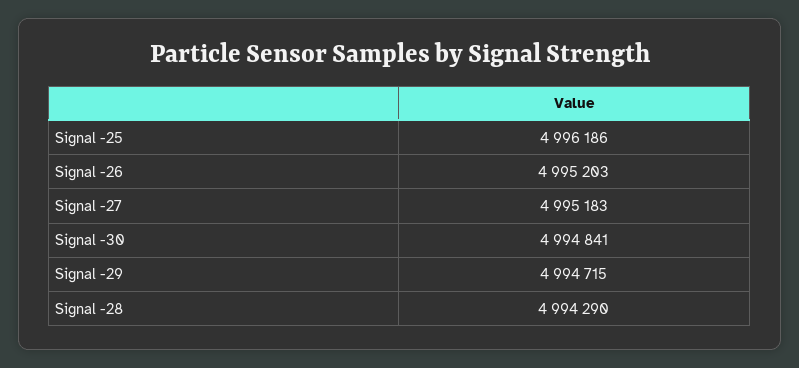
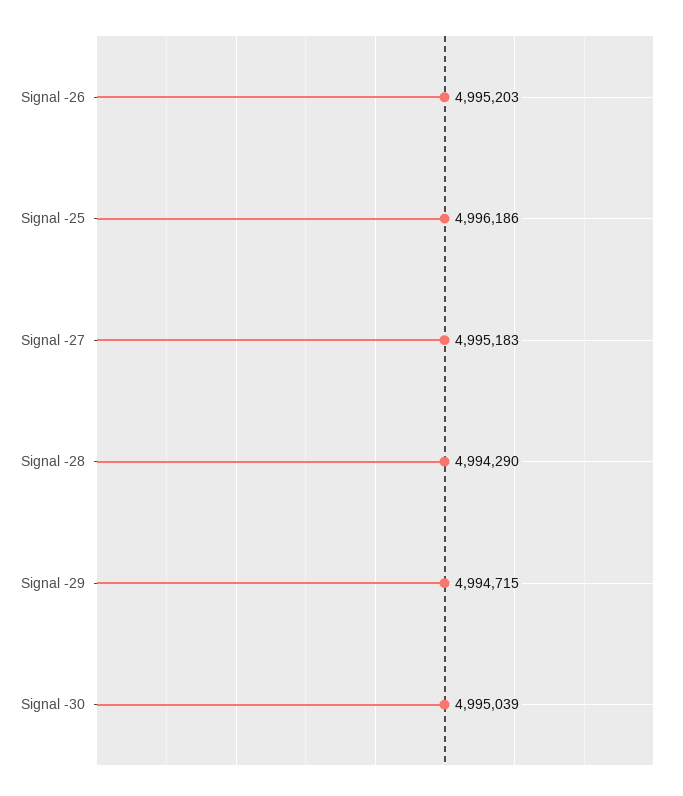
Signal -30: 4994841 -> 4995039

